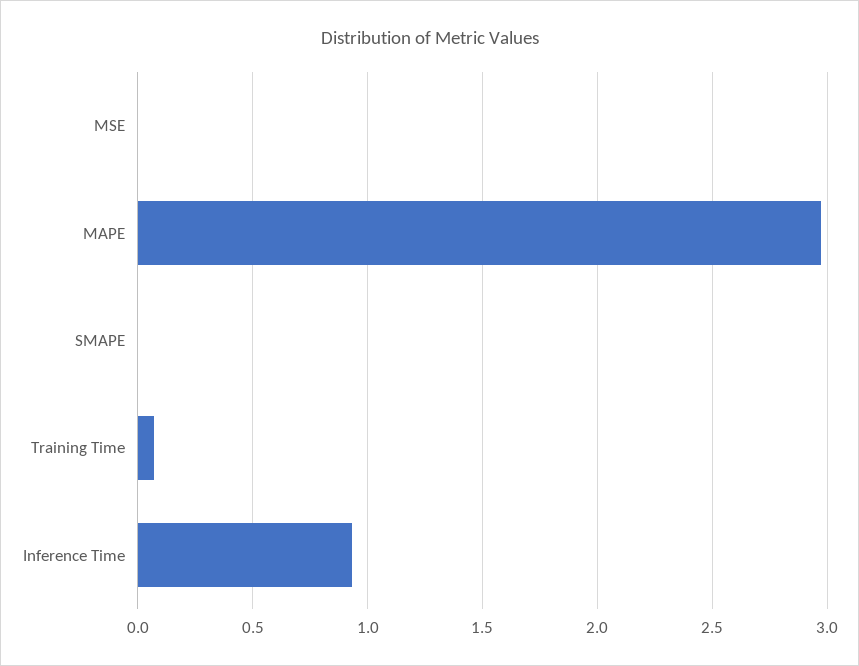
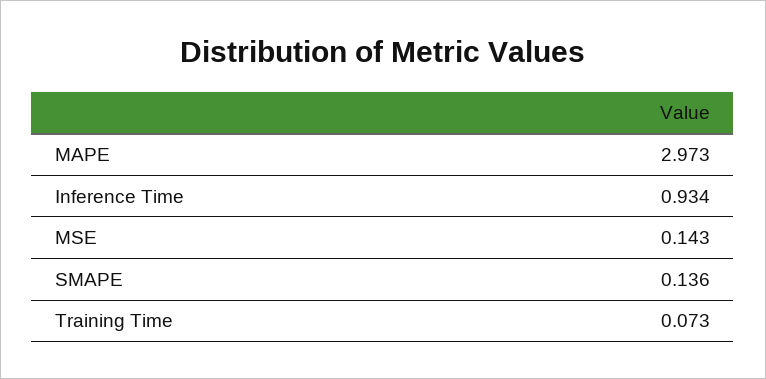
MSE: 0 -> 0.143
SMAPE: 0 -> 0.136

